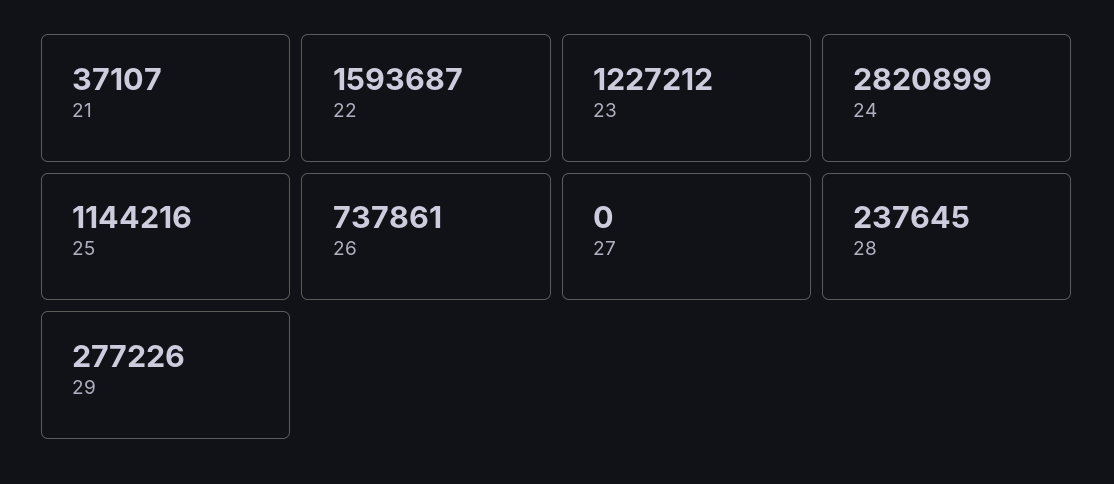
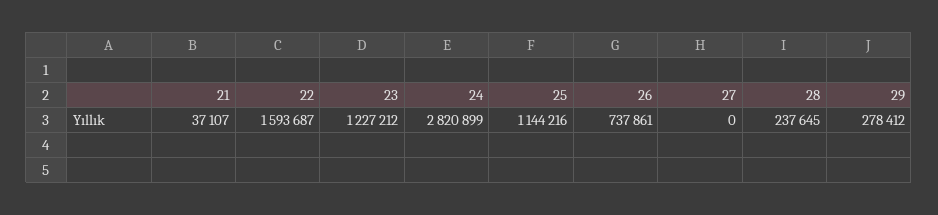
29: 277226 -> 278412

